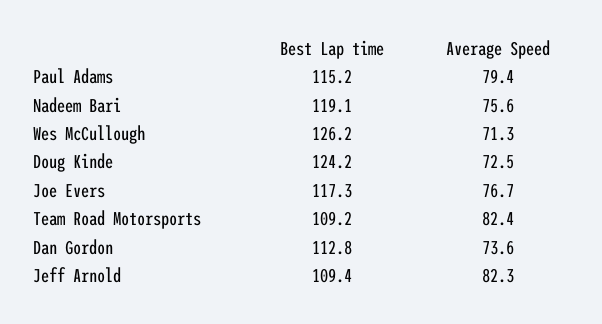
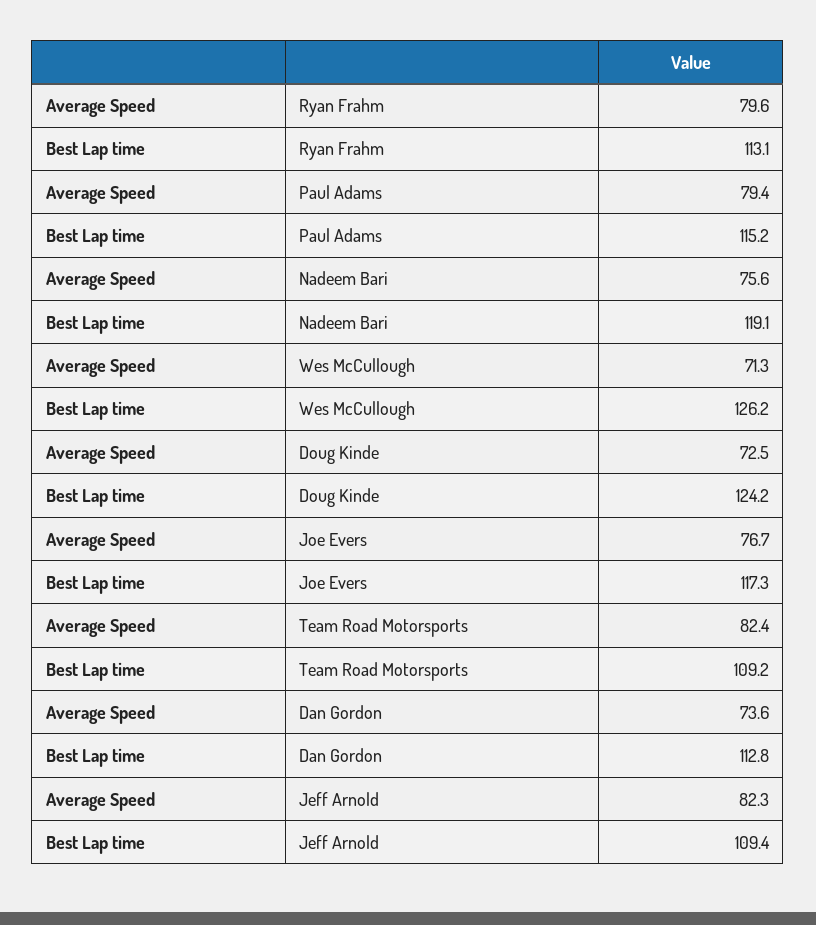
Average Speed, Ryan Frahm: none -> 79.6
Best Lap time, Ryan Frahm: none -> 113.1

